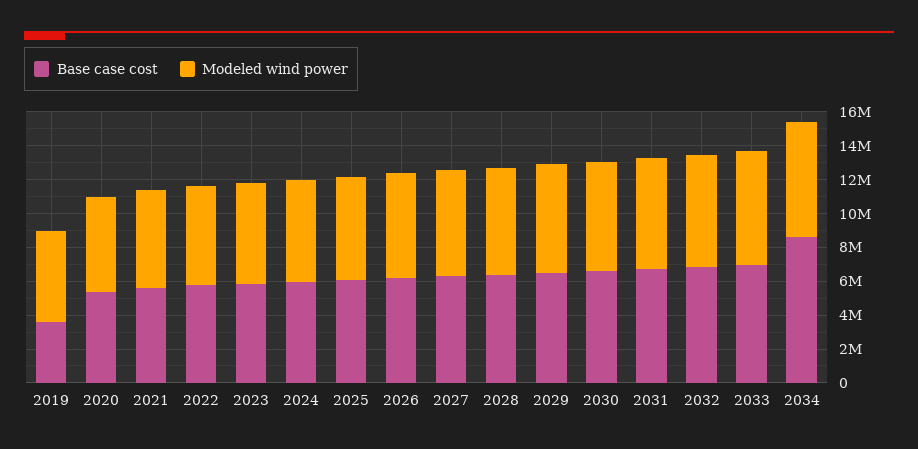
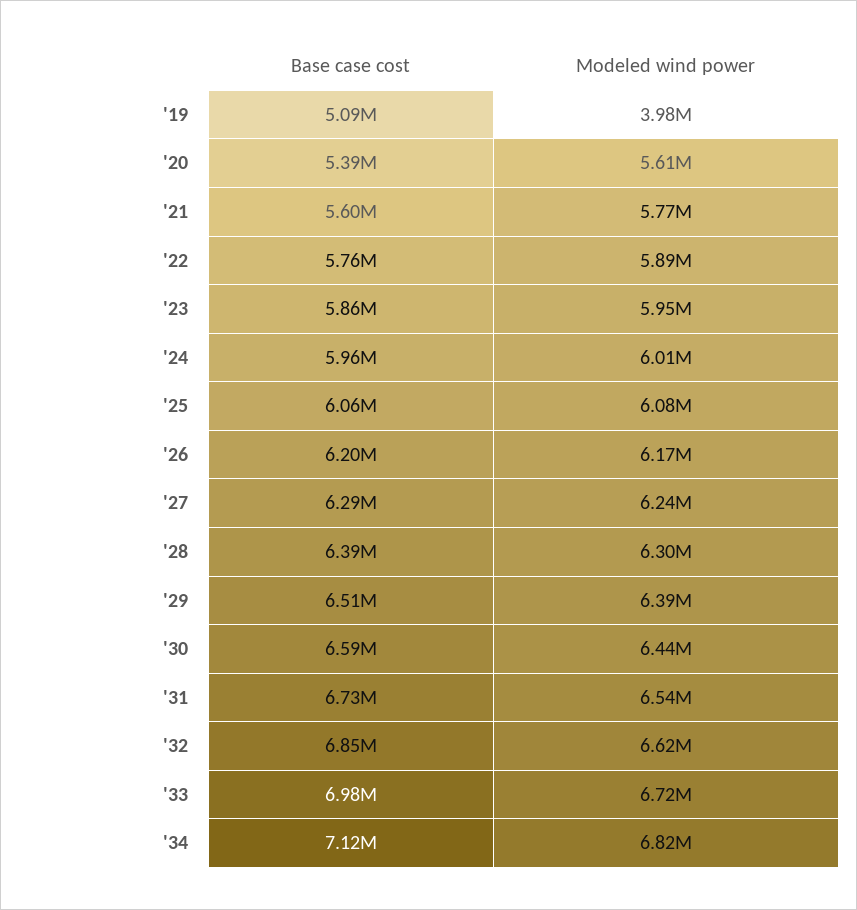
Base case cost, 2019: 3500000 -> 5090000
Modeled wind power, 2019: 5500000 -> 3980000
Base case cost, 2034: 8500000 -> 7120000

